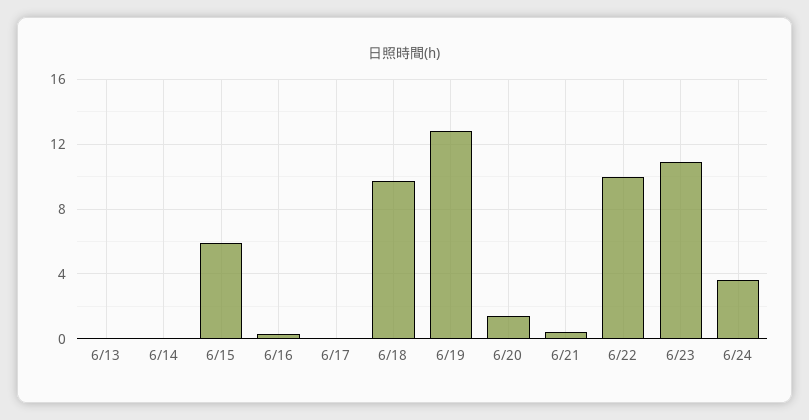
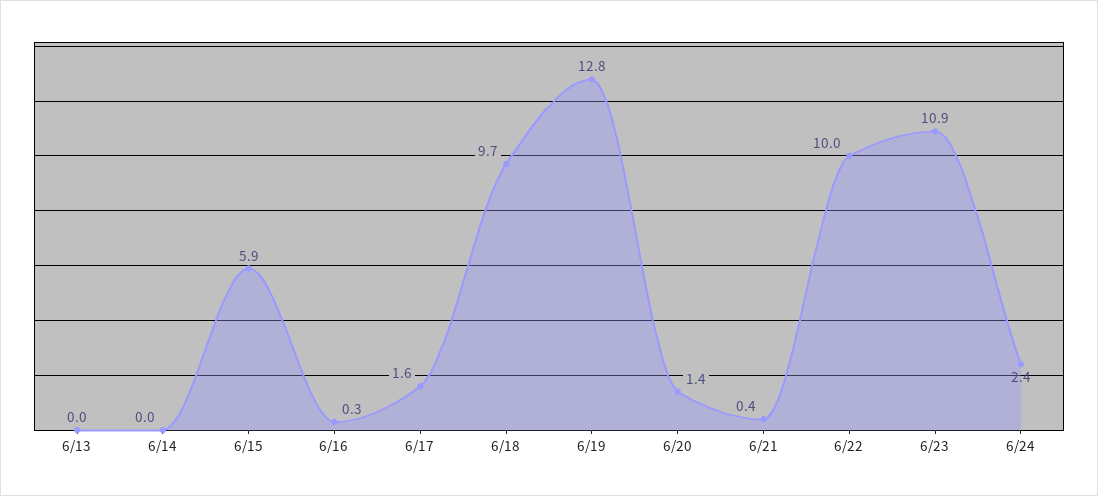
6/17: 0 -> 1.6
6/24: 3.5 -> 2.4

